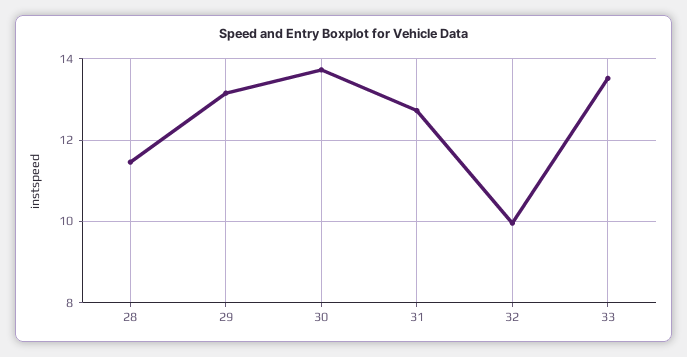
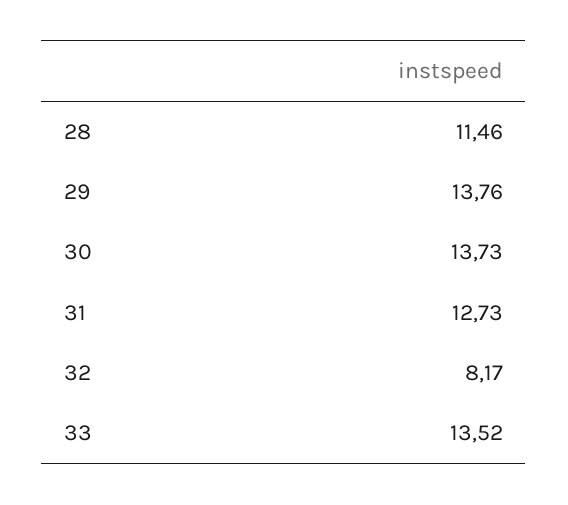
29: 13.2 -> 13.76
32: 10 -> 8.17

